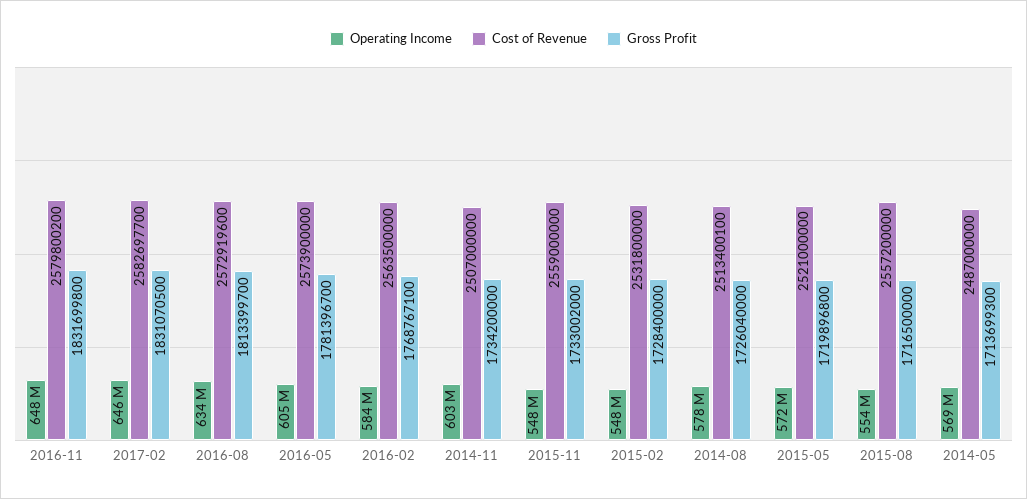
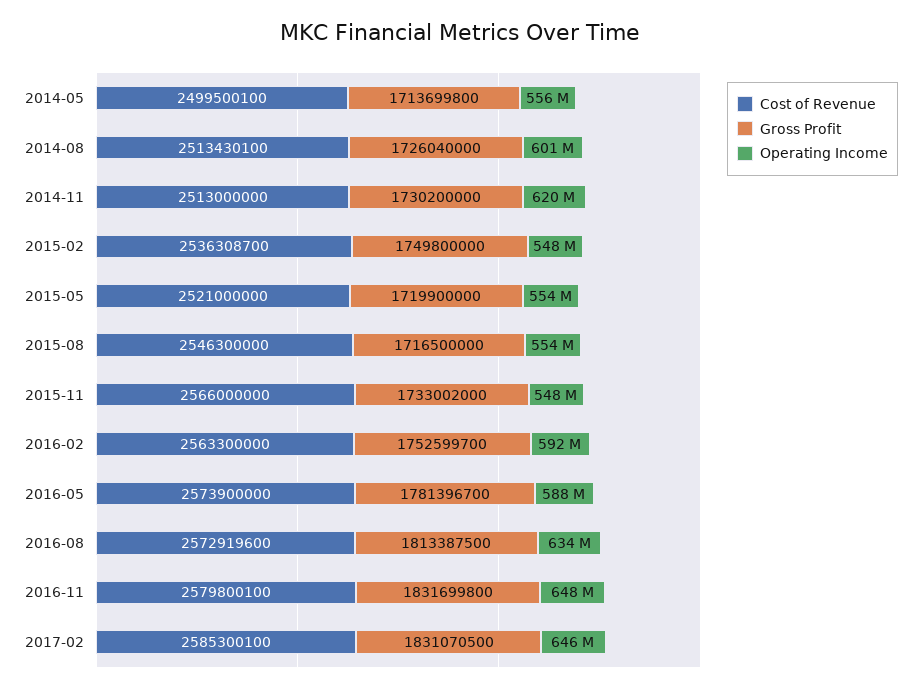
Cost of Revenue, 2016-11: 2579800200 -> 2579800100
Cost of Revenue, 2017-02: 2582697700 -> 2585300100
Gross Profit, 2016-08: 1813399700 -> 1813387500
Operating Income, 2016-05: 605000000 -> 588000000
Operating Income, 2016-02: 584000000 -> 592000000
Cost of Revenue, 2016-02: 2563500000 -> 2563300000
Gross Profit, 2016-02: 1768767100 -> 1752599700
Operating Income, 2014-11: 603000000 -> 620000000
Cost of Revenue, 2014-11: 2507000000 -> 2513000000
Gross Profit, 2014-11: 1734200000 -> 1730200000
Cost of Revenue, 2015-11: 2559000000 -> 2566000000
Cost of Revenue, 2015-02: 2531800000 -> 2536308700
Gross Profit, 2015-02: 1728400000 -> 1749800000
Operating Income, 2014-08: 578000000 -> 601000000
Cost of Revenue, 2014-08: 2513400100 -> 2513430100
Operating Income, 2015-05: 572000000 -> 554000000
Gross Profit, 2015-05: 1719896800 -> 1719900000
Cost of Revenue, 2015-08: 2557200000 -> 2546300000
Operating Income, 2014-05: 569000000 -> 556000000
Cost of Revenue, 2014-05: 2487000000 -> 2499500100
Gross Profit, 2014-05: 1713699300 -> 1713699800

